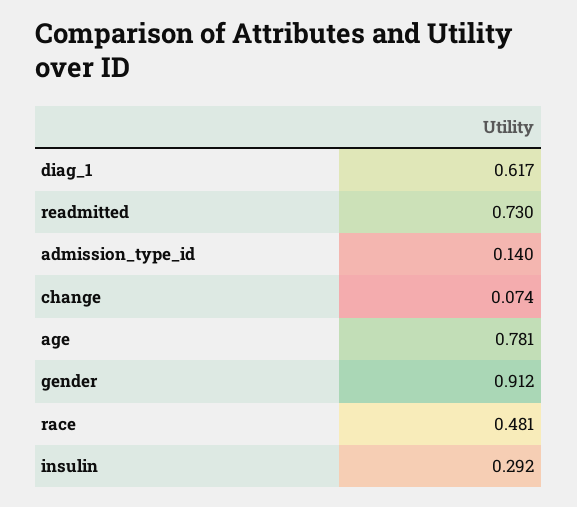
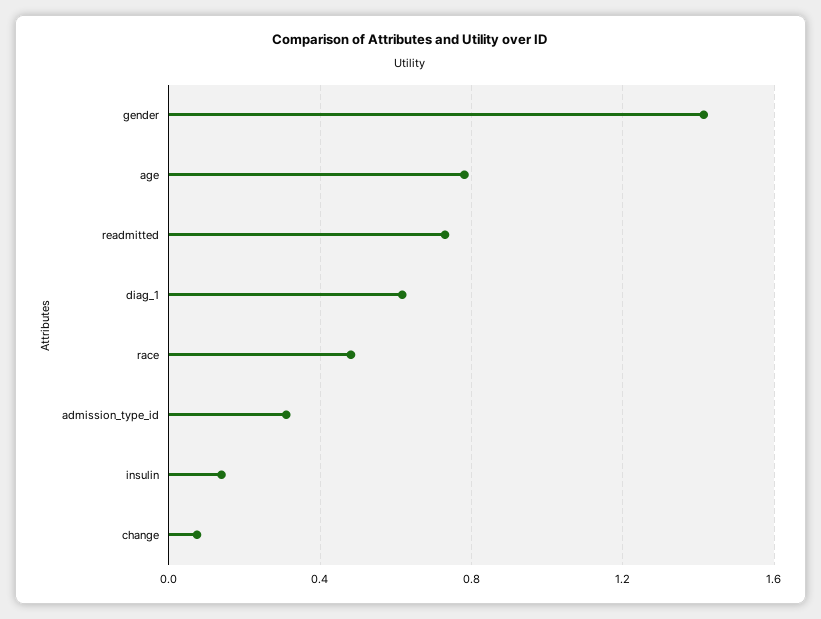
admission_type_id: 0.14 -> 0.3
gender: 0.912 -> 1.4
insulin: 0.292 -> 0.15

